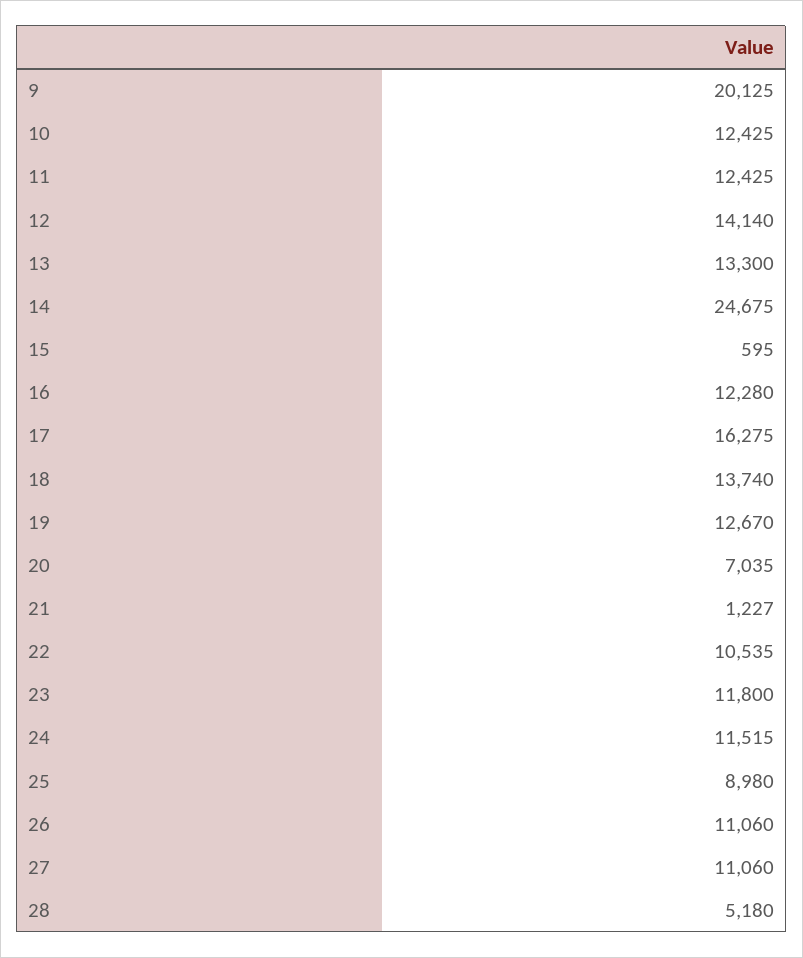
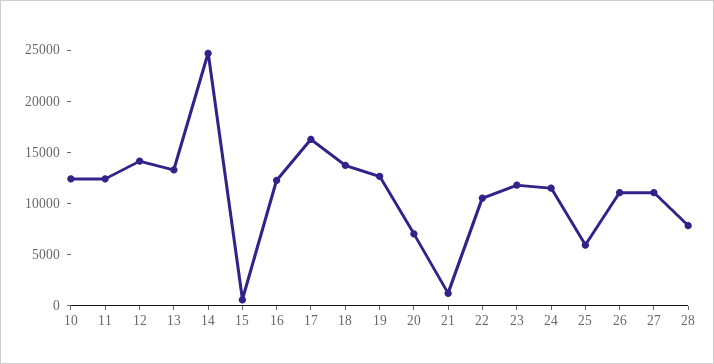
9: 20125 -> none
25: 8980 -> 6000
28: 5180 -> 8000

